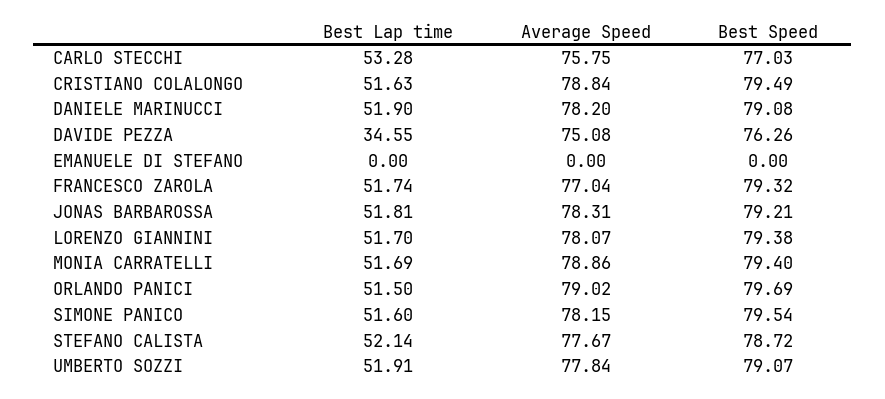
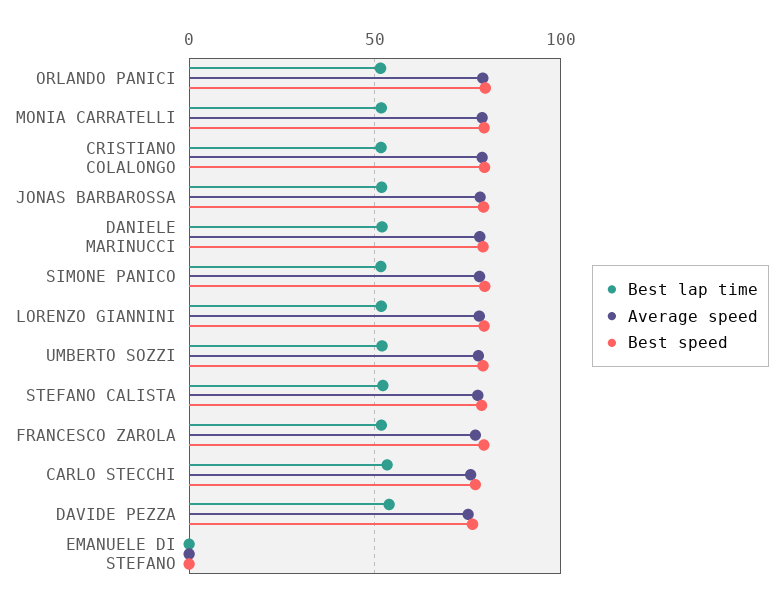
Best Lap time, DAVIDE PEZZA: 34.55 -> 55

